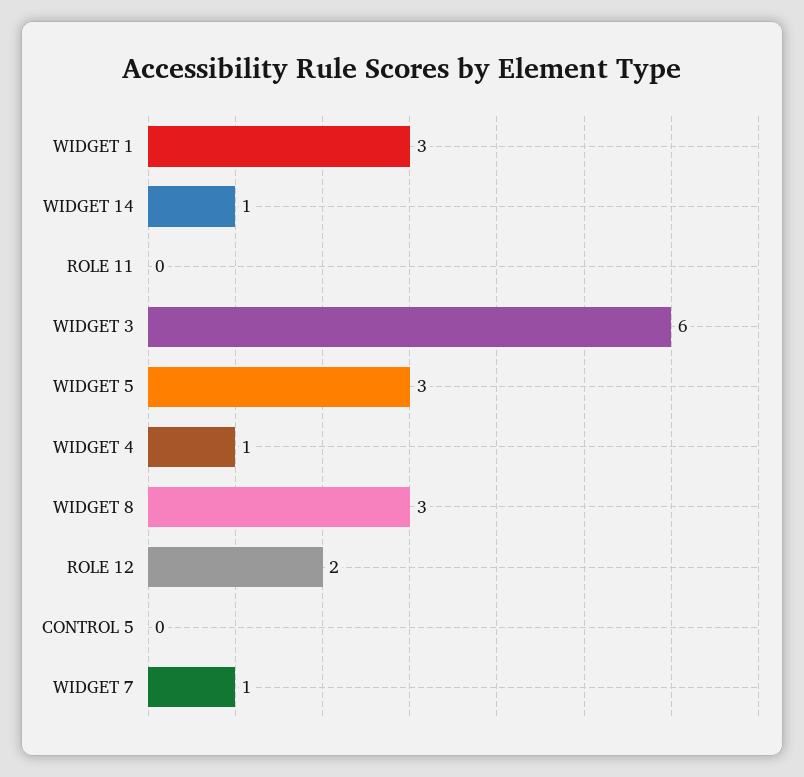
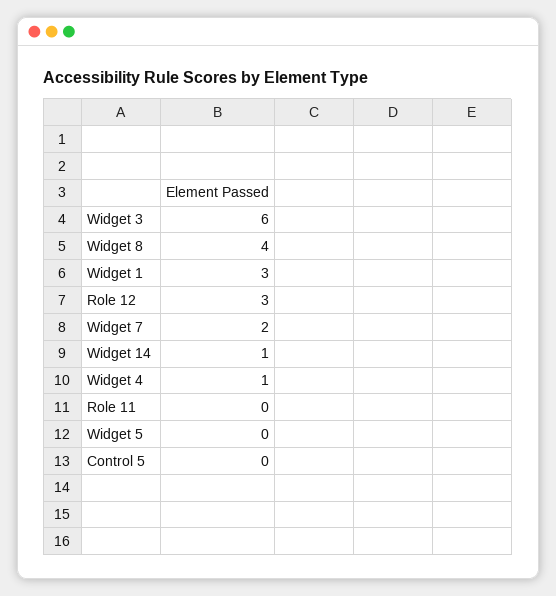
WIDGET 5: 3 -> 0
WIDGET 8: 3 -> 4
ROLE 12: 2 -> 3
WIDGET 7: 1 -> 2

